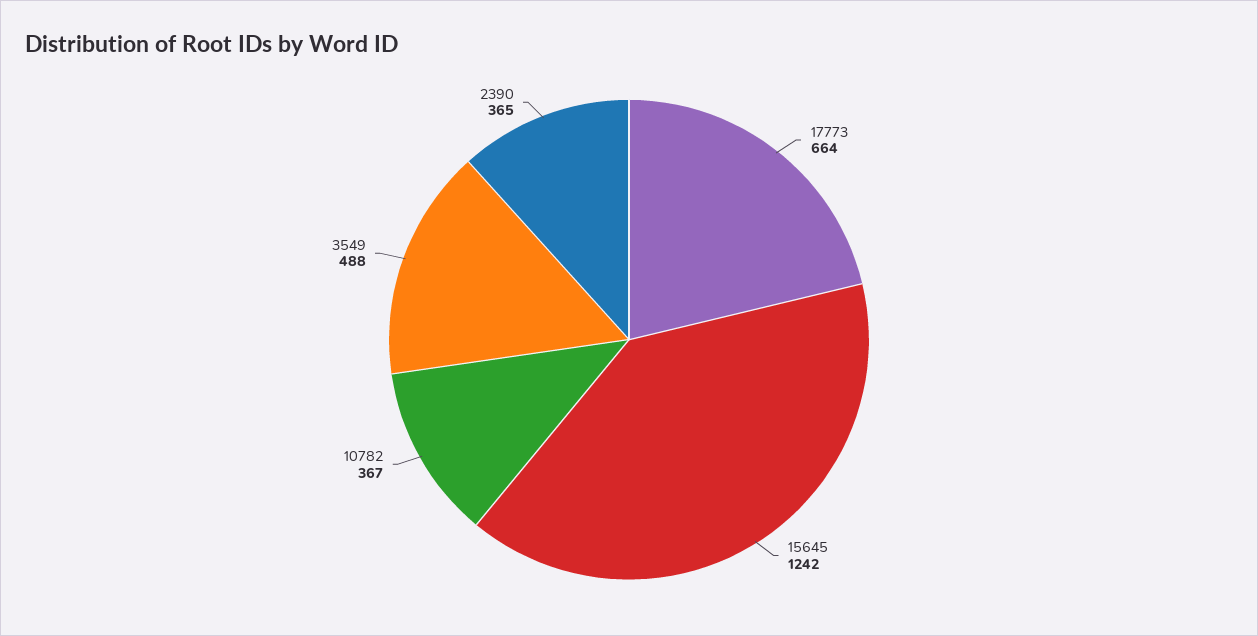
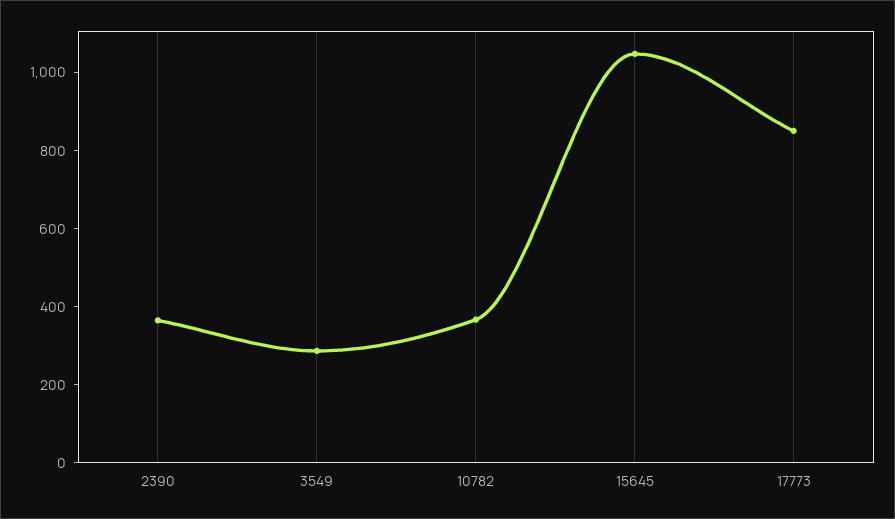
17773: 664 -> 850
15645: 1242 -> 1050
3549: 488 -> 300

